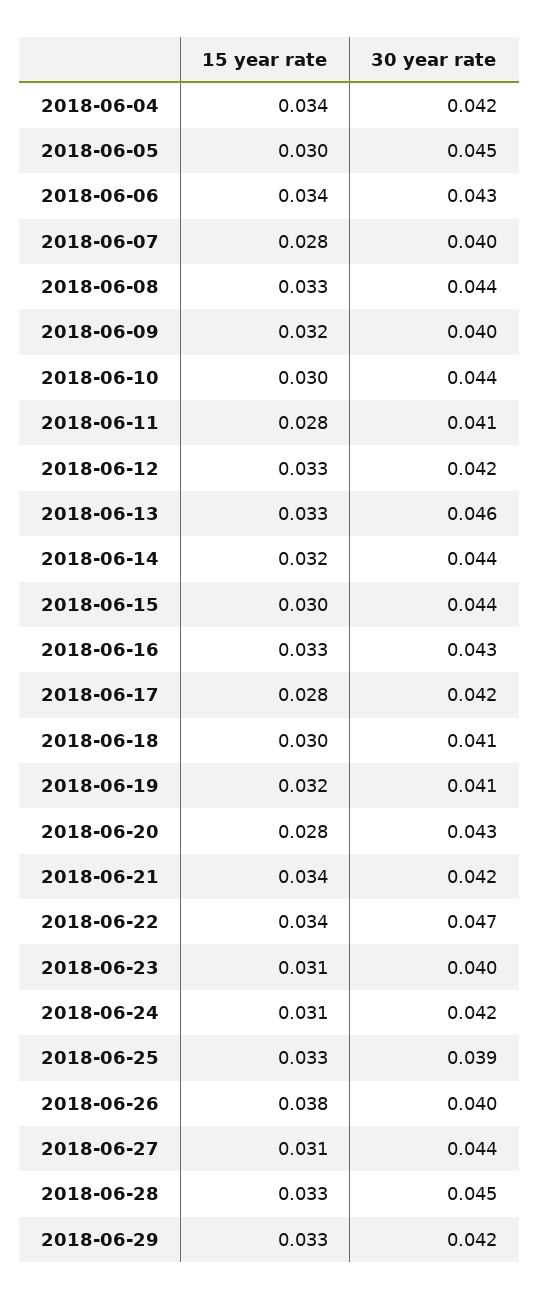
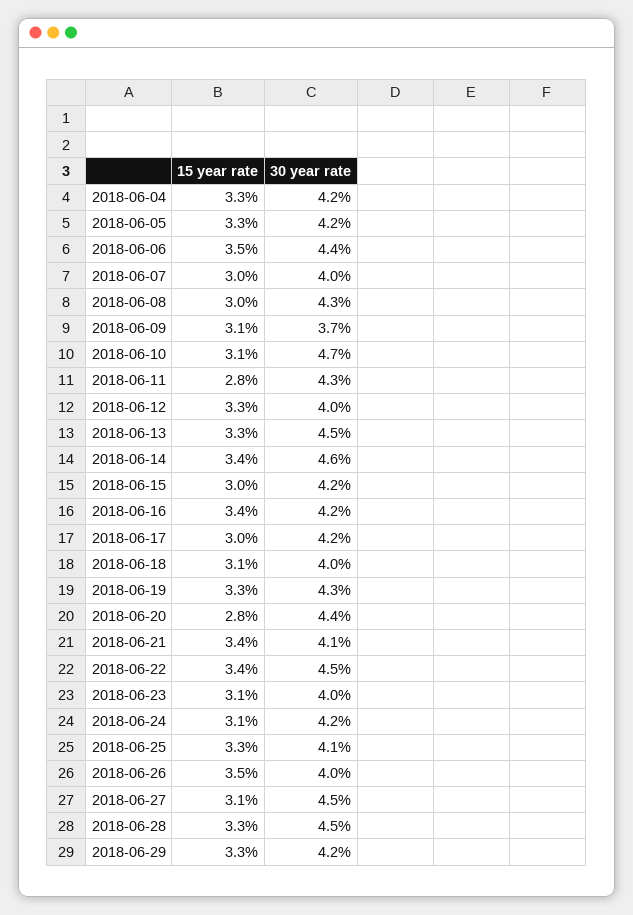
15 year rate, 2018-06-04: 0.034 -> 0.033
15 year rate, 2018-06-05: 0.03 -> 0.033
30 year rate, 2018-06-05: 0.045 -> 0.042
15 year rate, 2018-06-06: 0.034 -> 0.035
30 year rate, 2018-06-06: 0.043 -> 0.044
15 year rate, 2018-06-07: 0.028 -> 0.03
15 year rate, 2018-06-08: 0.033 -> 0.03
30 year rate, 2018-06-08: 0.044 -> 0.043
15 year rate, 2018-06-09: 0.032 -> 0.031
30 year rate, 2018-06-09: 0.04 -> 0.037
15 year rate, 2018-06-10: 0.03 -> 0.031
30 year rate, 2018-06-10: 0.044 -> 0.047
30 year rate, 2018-06-11: 0.041 -> 0.043
30 year rate, 2018-06-12: 0.042 -> 0.04
30 year rate, 2018-06-13: 0.046 -> 0.045
15 year rate, 2018-06-14: 0.032 -> 0.034
30 year rate, 2018-06-14: 0.044 -> 0.046
30 year rate, 2018-06-15: 0.044 -> 0.042
15 year rate, 2018-06-16: 0.033 -> 0.034
30 year rate, 2018-06-16: 0.043 -> 0.042
15 year rate, 2018-06-17: 0.028 -> 0.03
15 year rate, 2018-06-18: 0.03 -> 0.031
30 year rate, 2018-06-18: 0.041 -> 0.04
15 year rate, 2018-06-19: 0.032 -> 0.033
30 year rate, 2018-06-19: 0.041 -> 0.043
30 year rate, 2018-06-20: 0.043 -> 0.044
30 year rate, 2018-06-21: 0.042 -> 0.041
30 year rate, 2018-06-22: 0.047 -> 0.045
30 year rate, 2018-06-25: 0.039 -> 0.041
15 year rate, 2018-06-26: 0.038 -> 0.035
30 year rate, 2018-06-27: 0.044 -> 0.045

